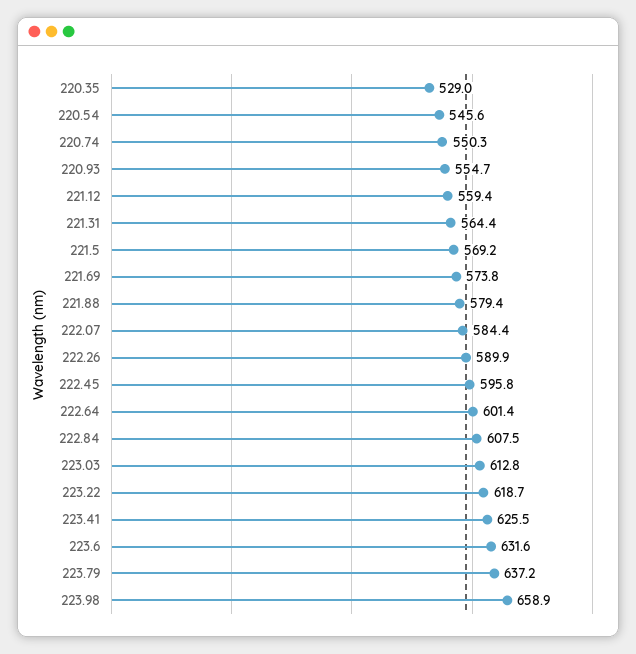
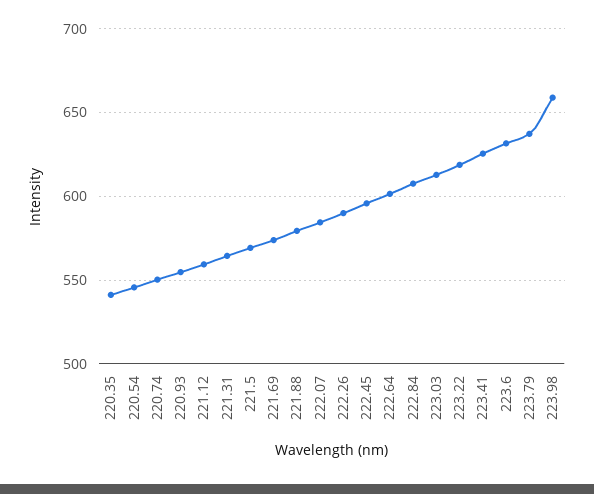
220.35: 529 -> 540

